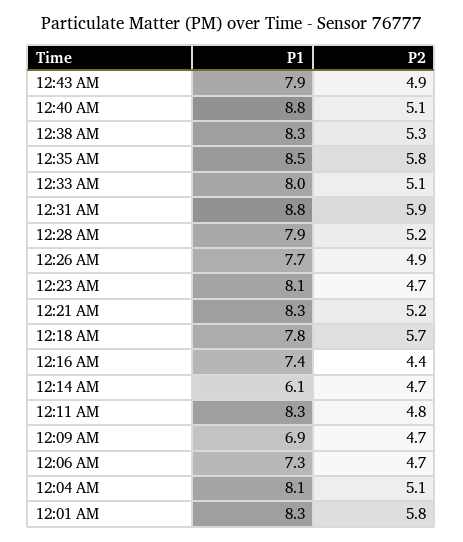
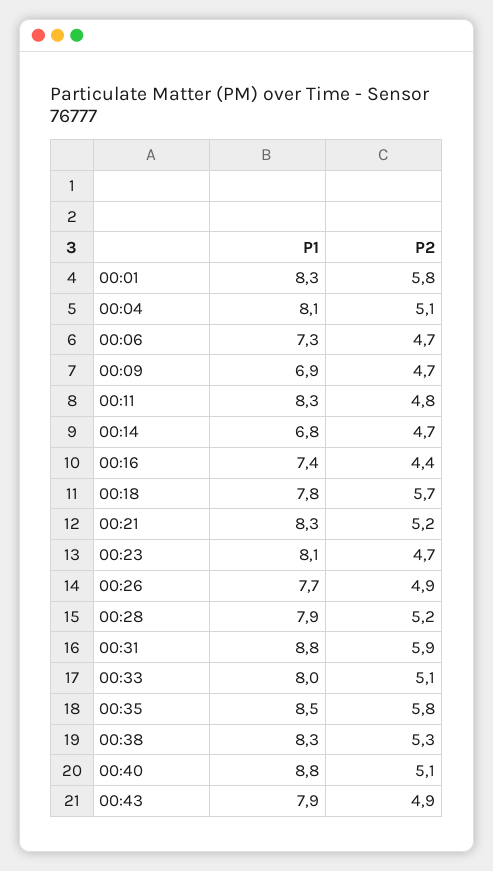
P1, 12:14 AM: 6.1 -> 6.8

